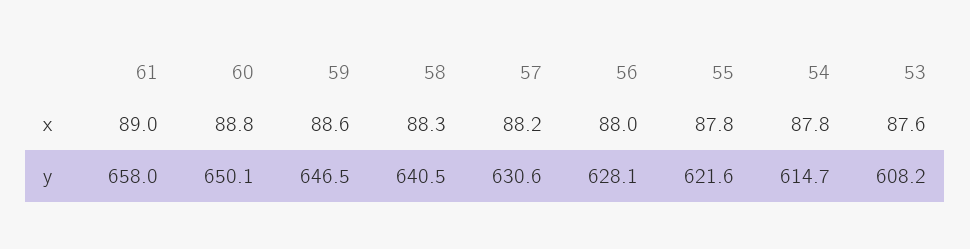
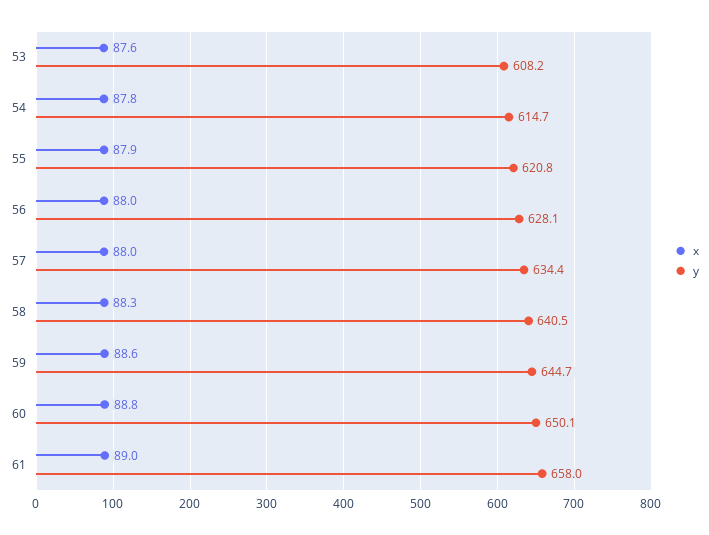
x, 57: 88.2 -> 88
x, 55: 87.8 -> 87.9
y, 59: 646.5 -> 644.7
y, 57: 630.6 -> 634.4
y, 55: 621.6 -> 620.8

